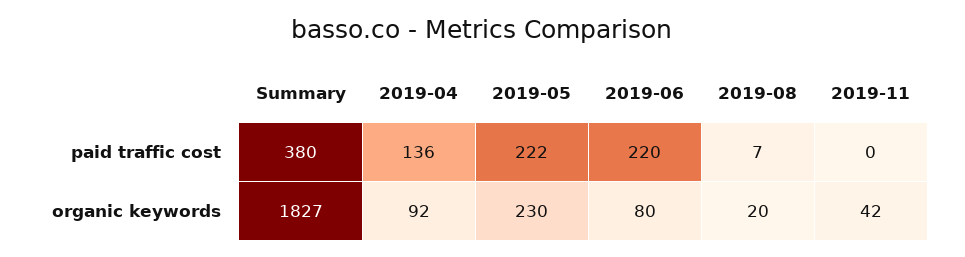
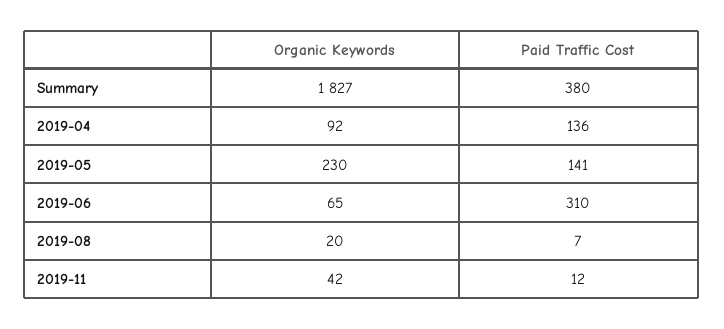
2019-05, paid traffic cost: 222 -> 141
2019-06, paid traffic cost: 220 -> 310
2019-11, paid traffic cost: 0 -> 12
2019-06, organic keywords: 80 -> 65

